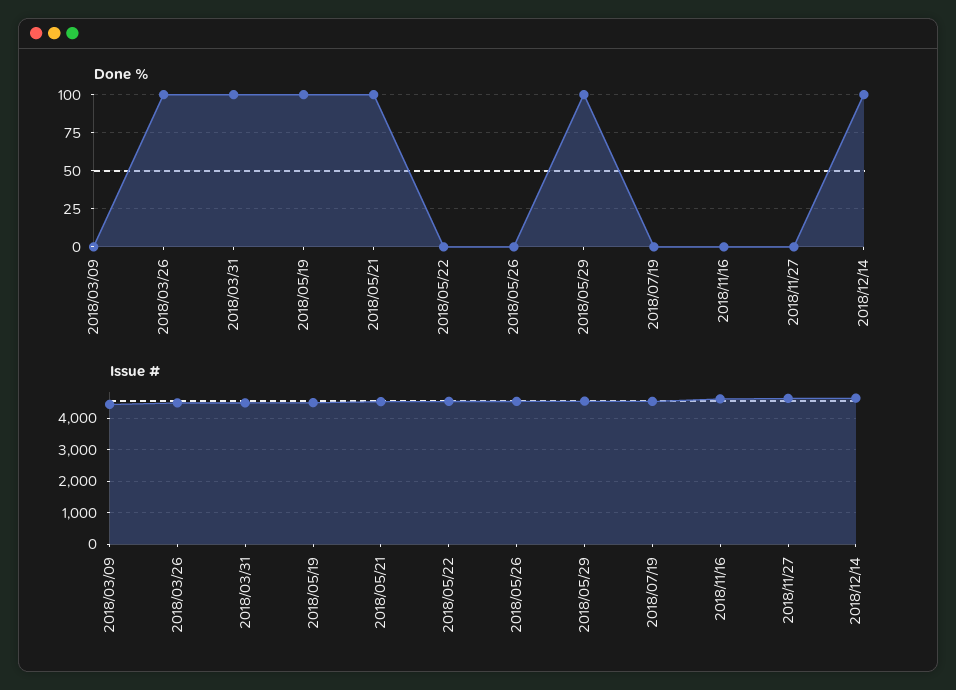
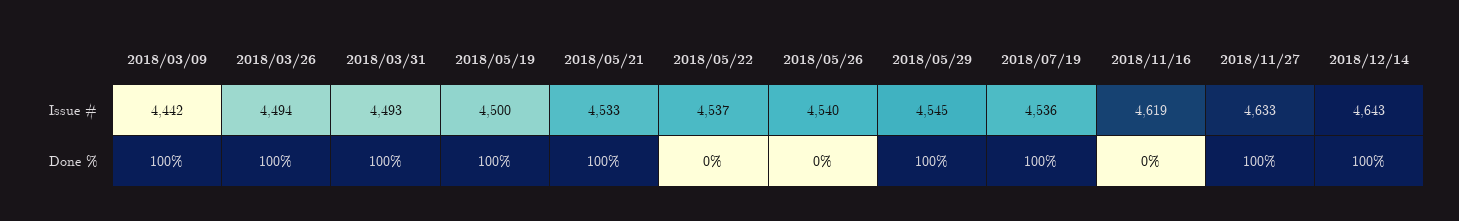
Done %, 2018/03/09: 0 -> 100
Done %, 2018/07/19: 0 -> 100
Done %, 2018/11/27: 0 -> 100

